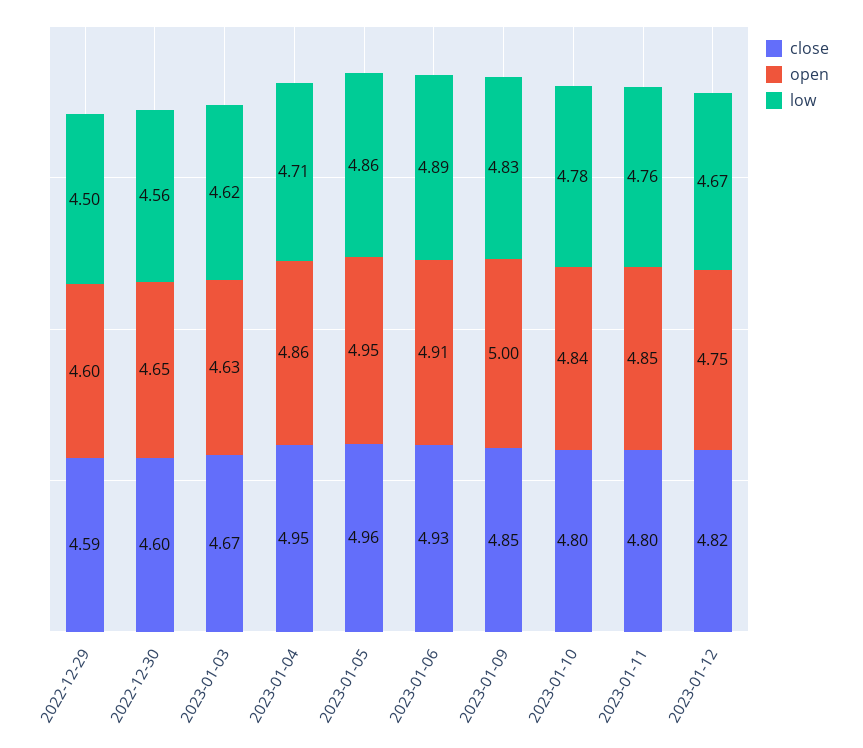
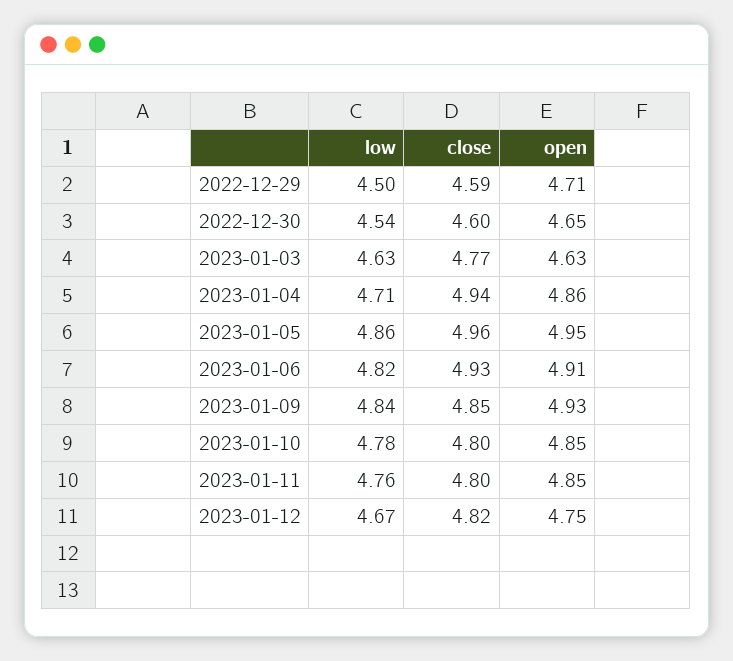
open, 2022-12-29: 4.6 -> 4.71
low, 2022-12-30: 4.56 -> 4.54
close, 2023-01-03: 4.67 -> 4.77
low, 2023-01-03: 4.62 -> 4.63
close, 2023-01-04: 4.95 -> 4.94
low, 2023-01-06: 4.89 -> 4.82
open, 2023-01-09: 5 -> 4.93
low, 2023-01-09: 4.83 -> 4.84
open, 2023-01-10: 4.84 -> 4.85

